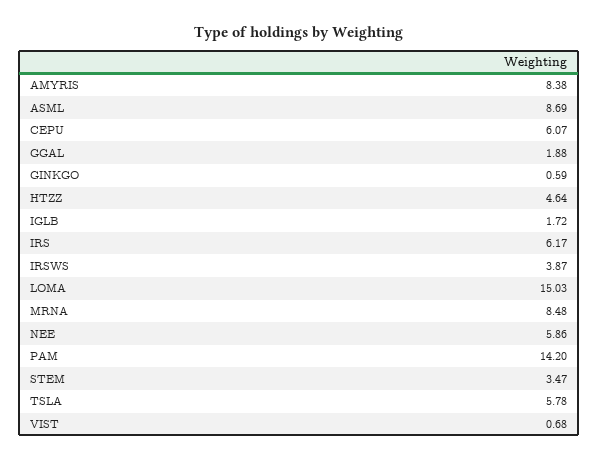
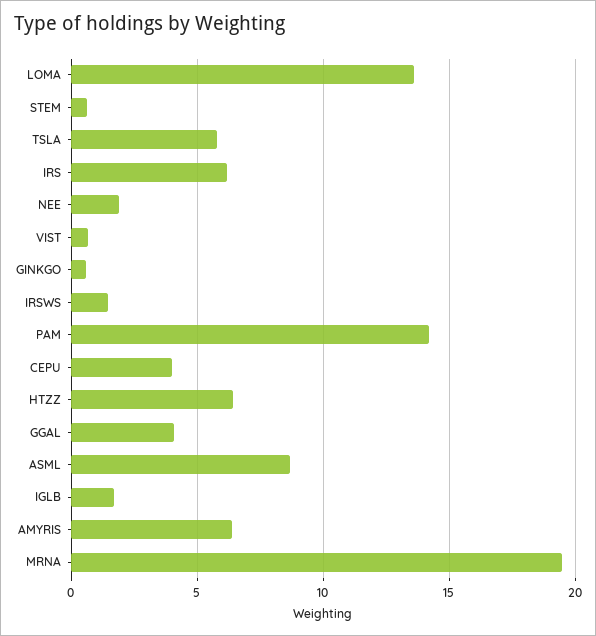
AMYRIS: 8.38 -> 6.5
CEPU: 6.07 -> 4
GGAL: 1.88 -> 4
HTZZ: 4.64 -> 6.5
IRSWS: 3.87 -> 1.5
LOMA: 15.03 -> 13.5
MRNA: 8.48 -> 19.5
NEE: 5.86 -> 2
STEM: 3.47 -> 0.5

